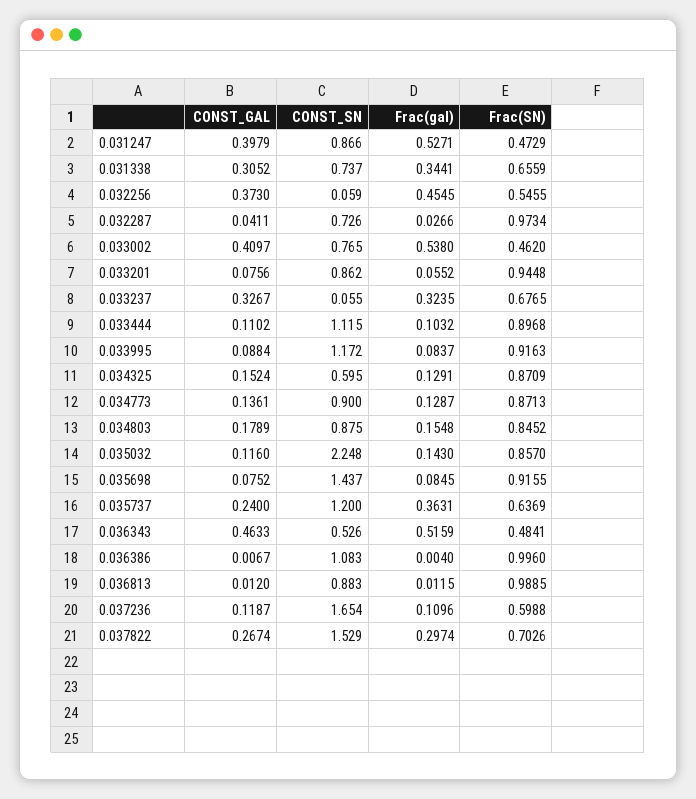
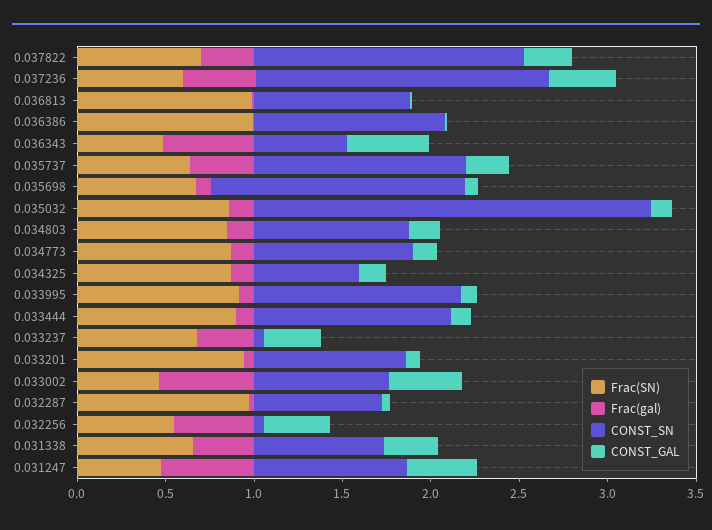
Frac(SN), 0.035698: 0.9155 -> 0.7
CONST_GAL, 0.037236: 0.1187 -> 0.4
Frac(gal), 0.037236: 0.1096 -> 0.4

